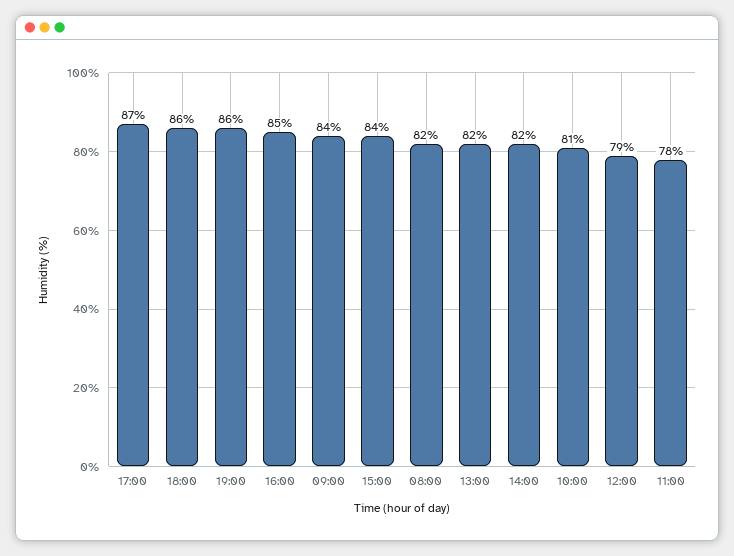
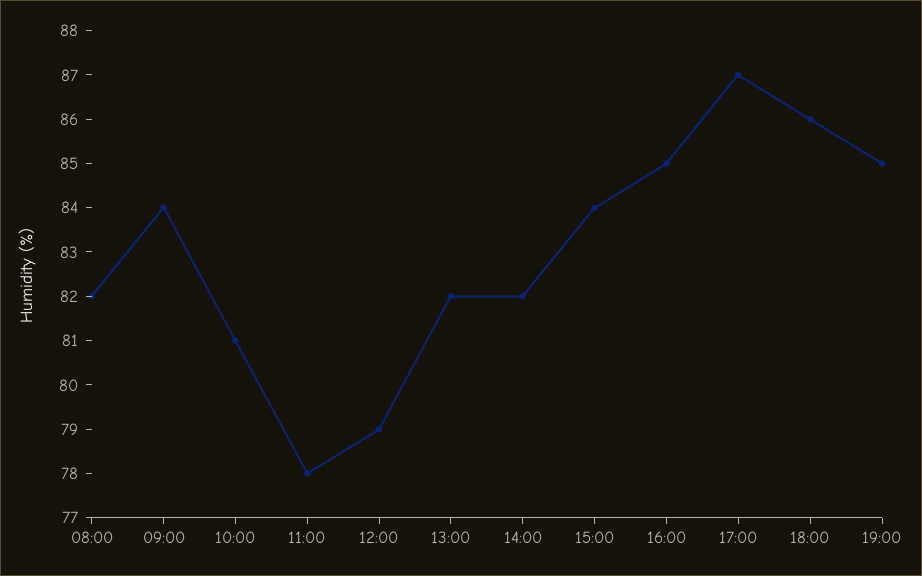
19:00: 86 -> 85

